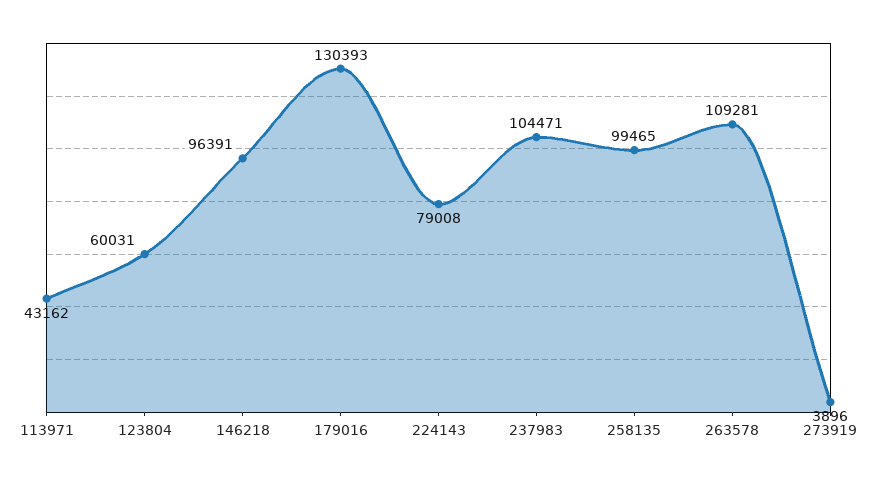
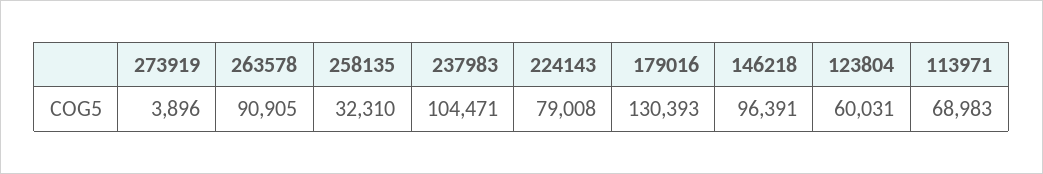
113971: 43162 -> 68983
258135: 99465 -> 32310
263578: 109281 -> 90905

